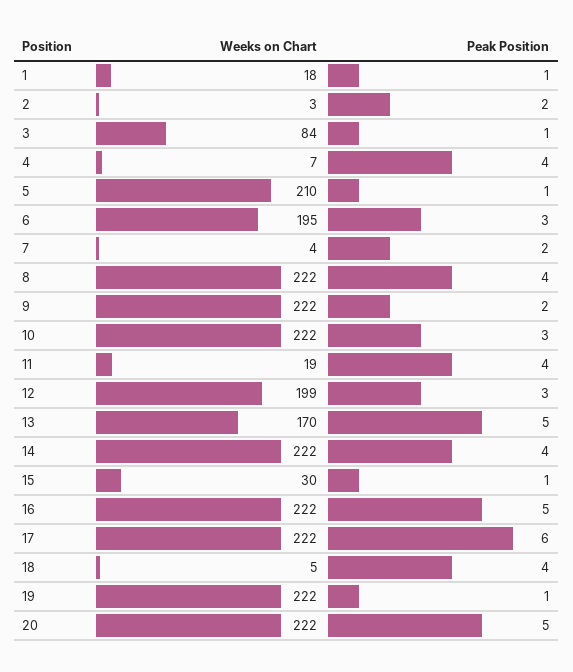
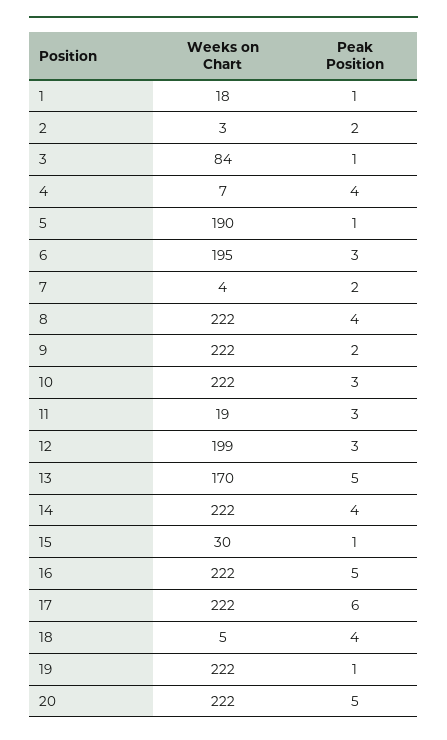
Weeks on Chart, 5: 210 -> 190
Peak Position, 11: 4 -> 3

